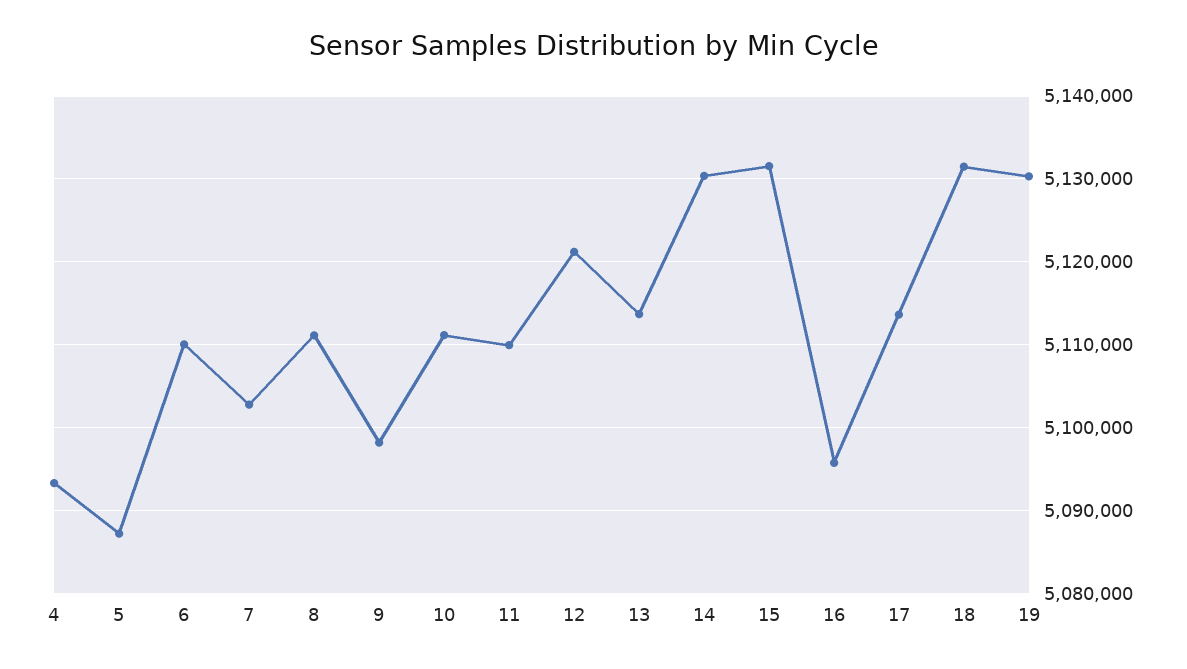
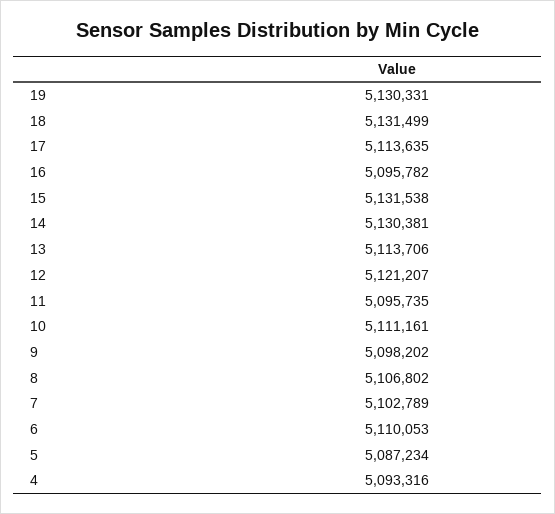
8: 5111000 -> 5106802
11: 5110000 -> 5095735

